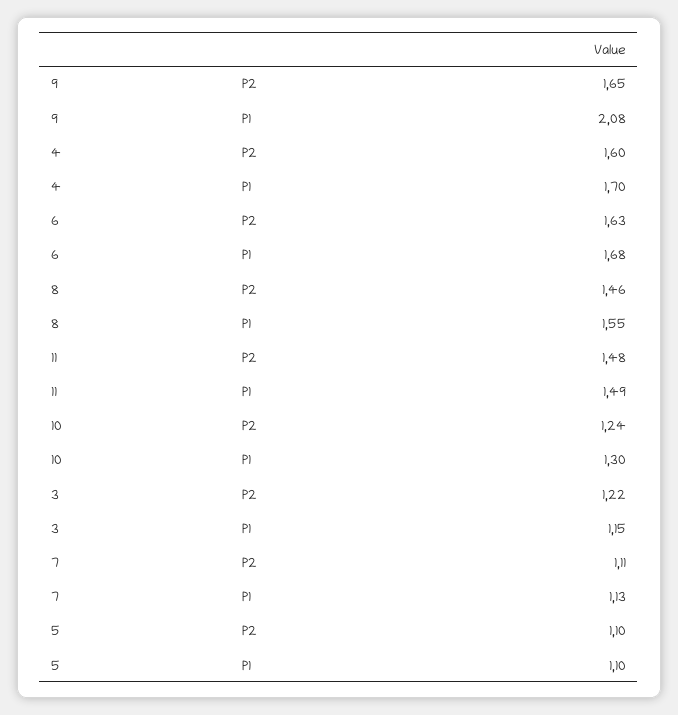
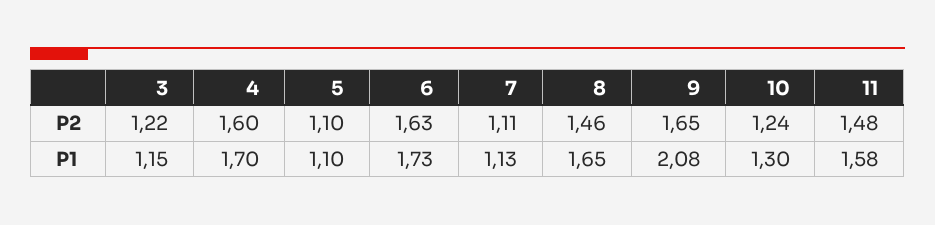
6, P1: 1.68 -> 1.73
8, P1: 1.55 -> 1.65
11, P1: 1.49 -> 1.58

